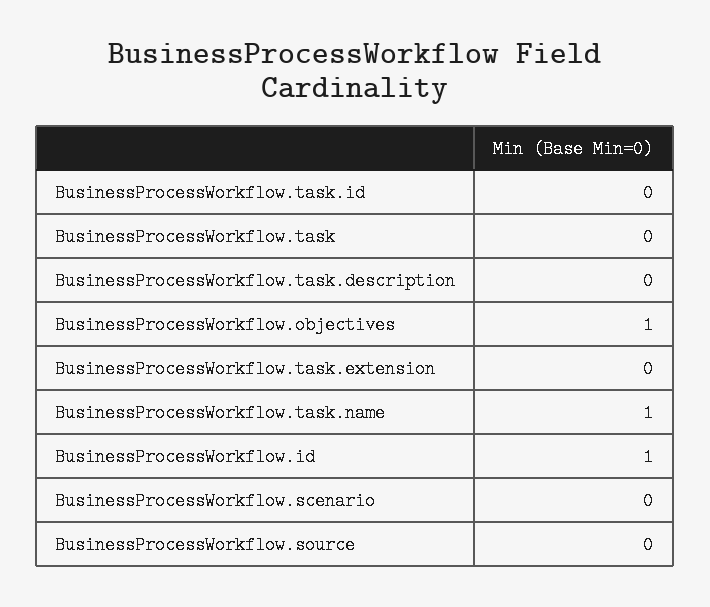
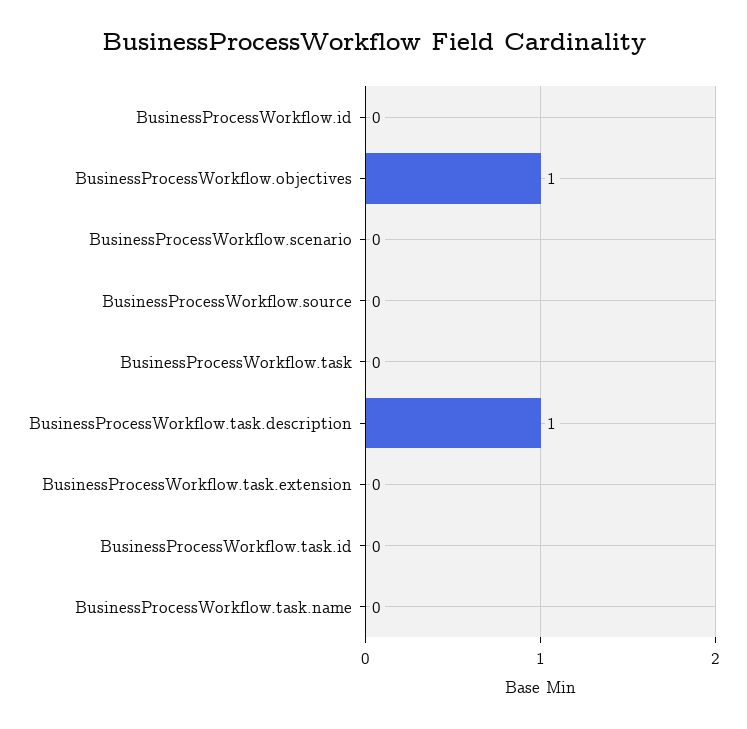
BusinessProcessWorkflow.task.description: 0 -> 1
BusinessProcessWorkflow.task.name: 1 -> 0
BusinessProcessWorkflow.id: 1 -> 0

